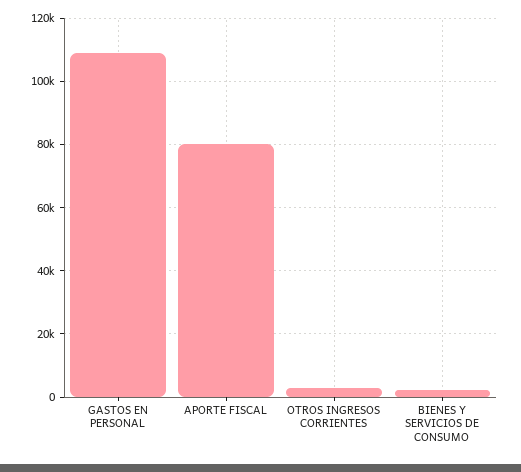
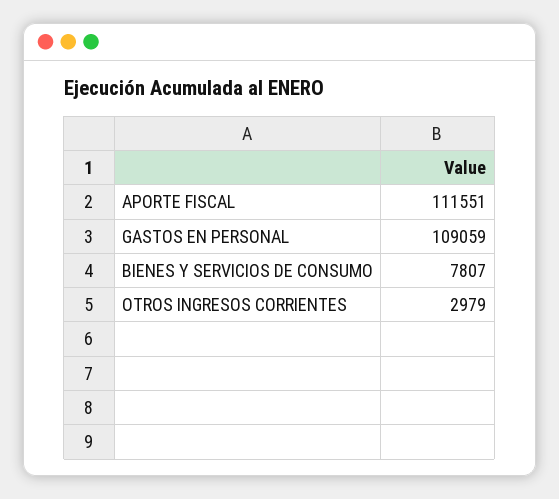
APORTE FISCAL: 80000 -> 111551
BIENES Y SERVICIOS DE CONSUMO: 2000 -> 7807

